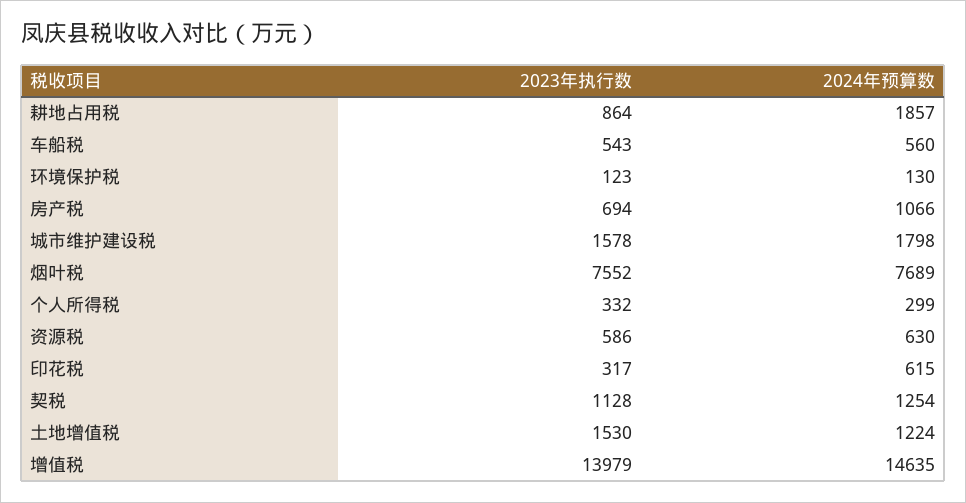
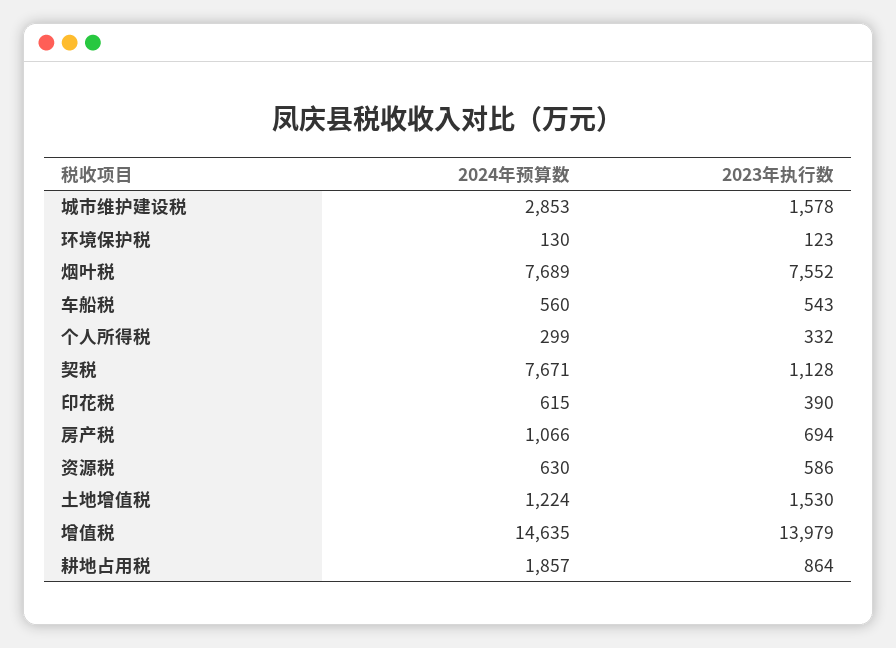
2024年预算数, 城市维护建设税: 1798 -> 2853
2023年执行数, 印花税: 317 -> 390
2024年预算数, 契税: 1254 -> 7671

